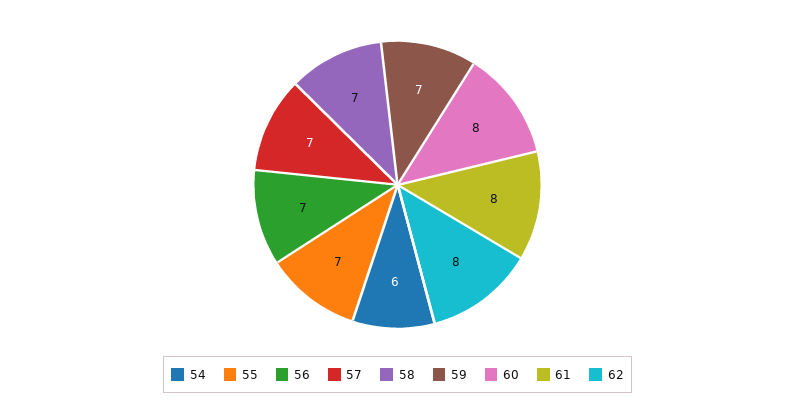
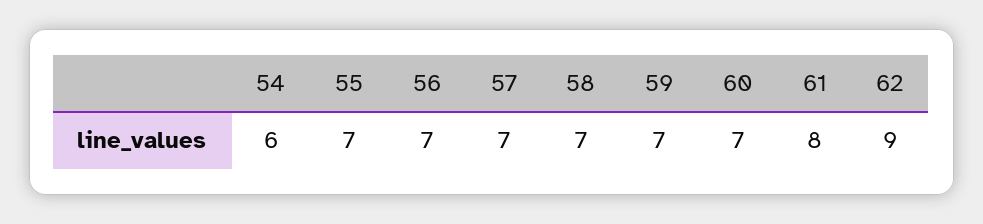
60: 8 -> 7
62: 8 -> 9

